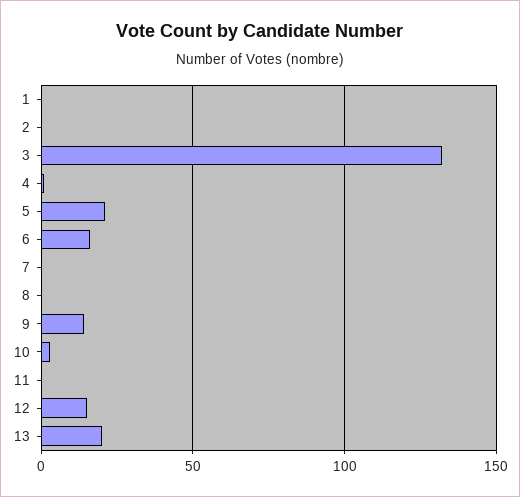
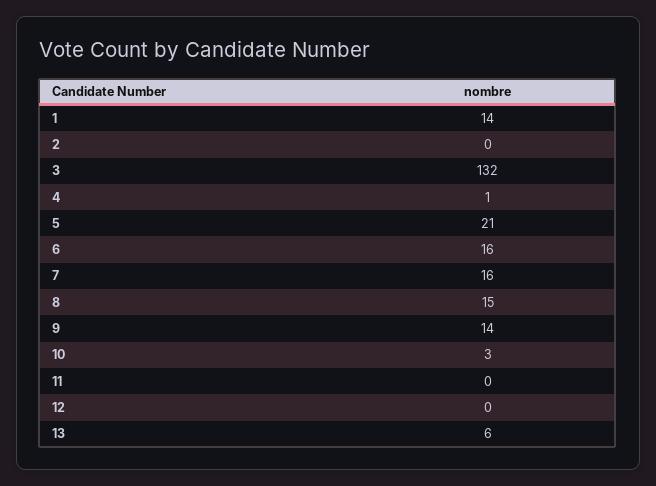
1: 0 -> 14
7: 0 -> 16
8: 0 -> 15
12: 15 -> 0
13: 20 -> 6

